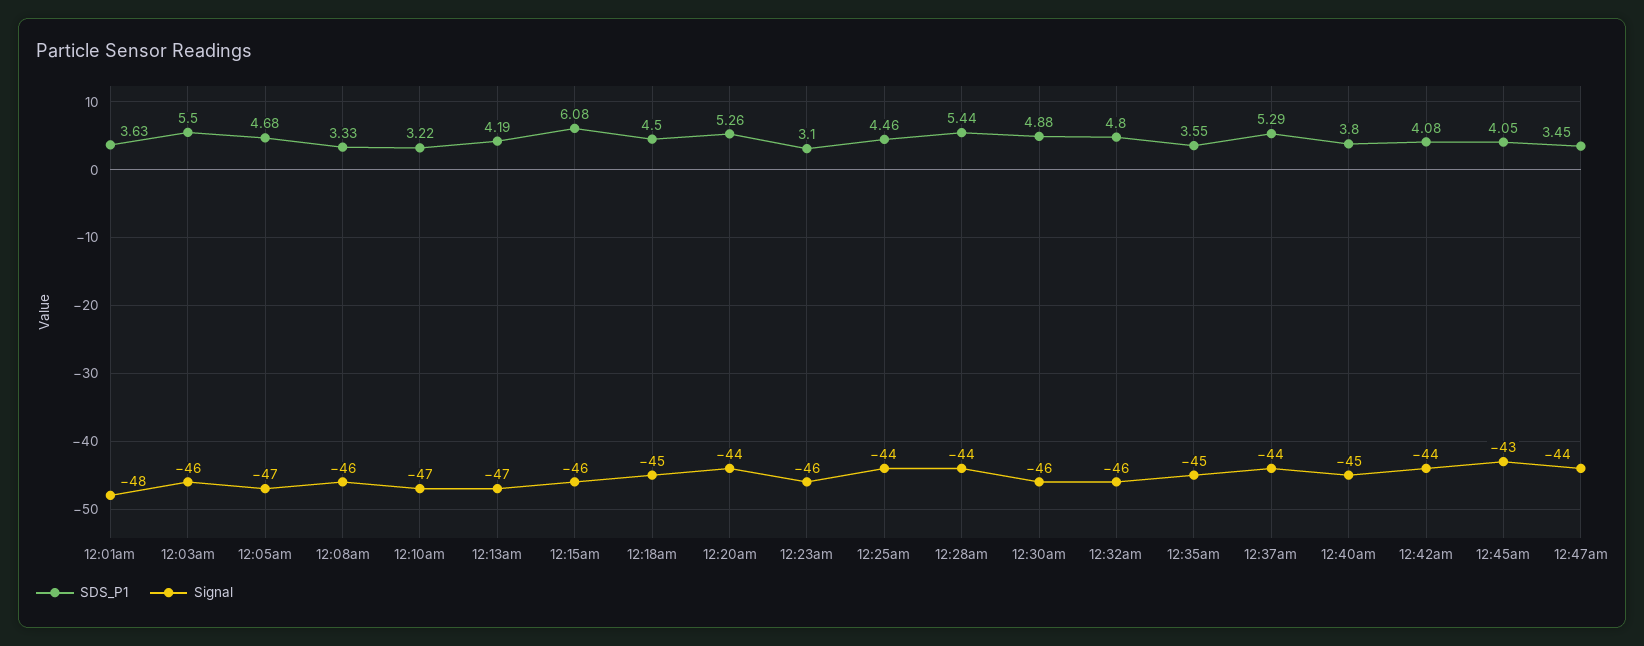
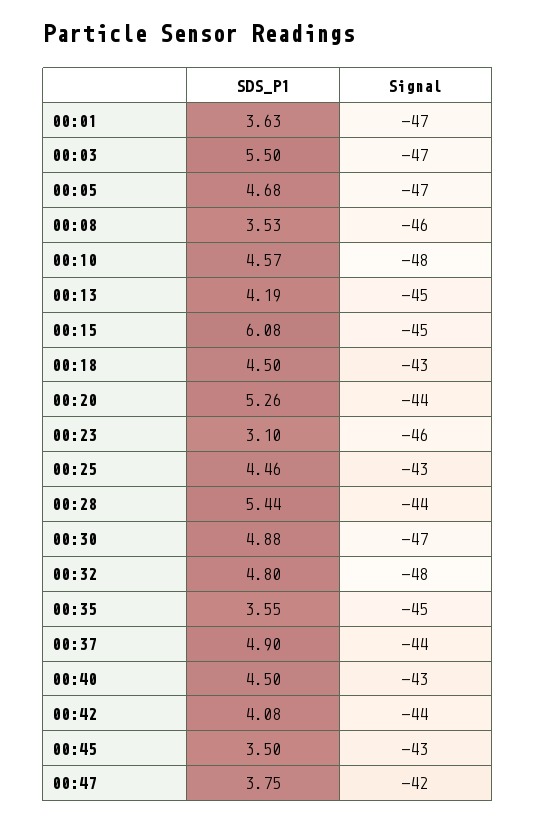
Signal, 12:01am: -48 -> -47
Signal, 12:03am: -46 -> -47
SDS_P1, 12:08am: 3.33 -> 3.53
SDS_P1, 12:10am: 3.22 -> 4.57
Signal, 12:10am: -47 -> -48
Signal, 12:13am: -47 -> -45
Signal, 12:15am: -46 -> -45
Signal, 12:18am: -45 -> -43
Signal, 12:25am: -44 -> -43
Signal, 12:30am: -46 -> -47
Signal, 12:32am: -46 -> -48
SDS_P1, 12:37am: 5.29 -> 4.9
SDS_P1, 12:40am: 3.8 -> 4.5
Signal, 12:40am: -45 -> -43
SDS_P1, 12:45am: 4.05 -> 3.5
SDS_P1, 12:47am: 3.45 -> 3.75
Signal, 12:47am: -44 -> -42

